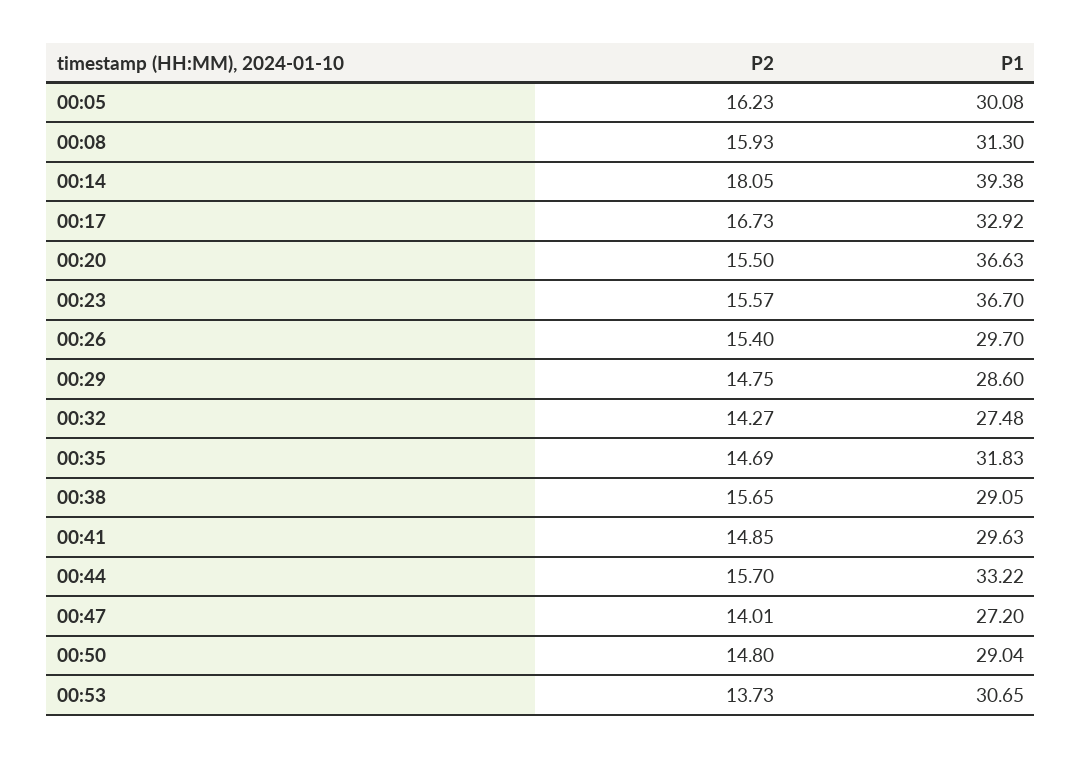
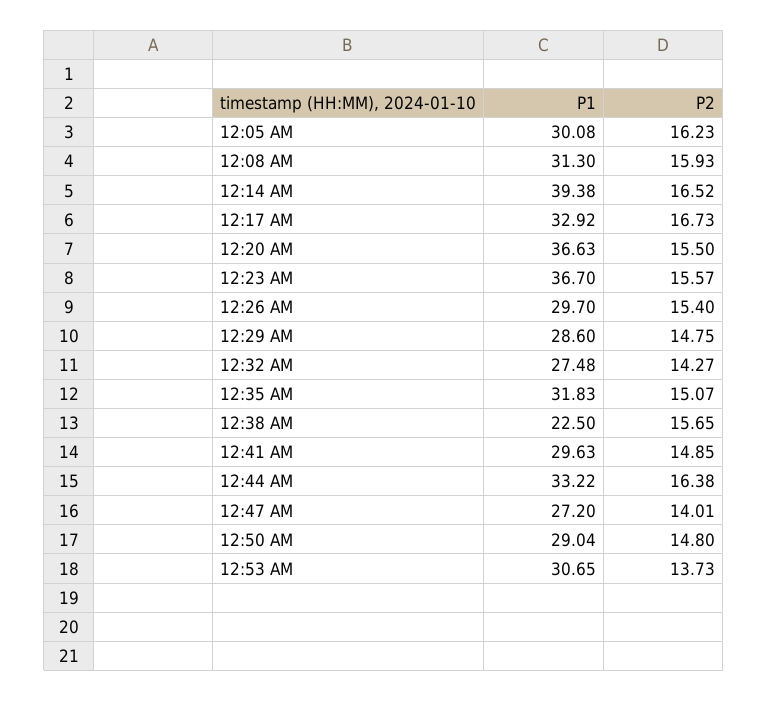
P2, 00:14: 18.05 -> 16.52
P2, 00:35: 14.69 -> 15.07
P1, 00:38: 29.05 -> 22.5
P2, 00:44: 15.7 -> 16.38

